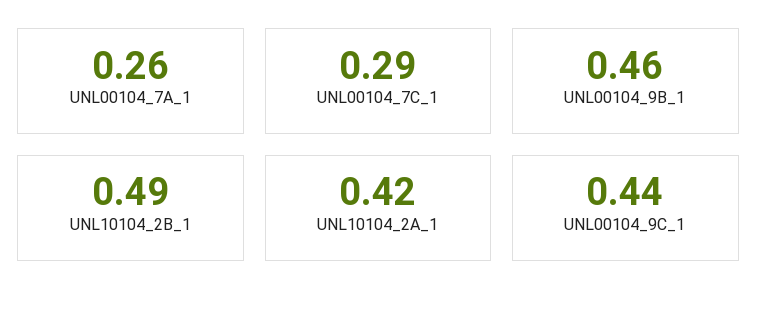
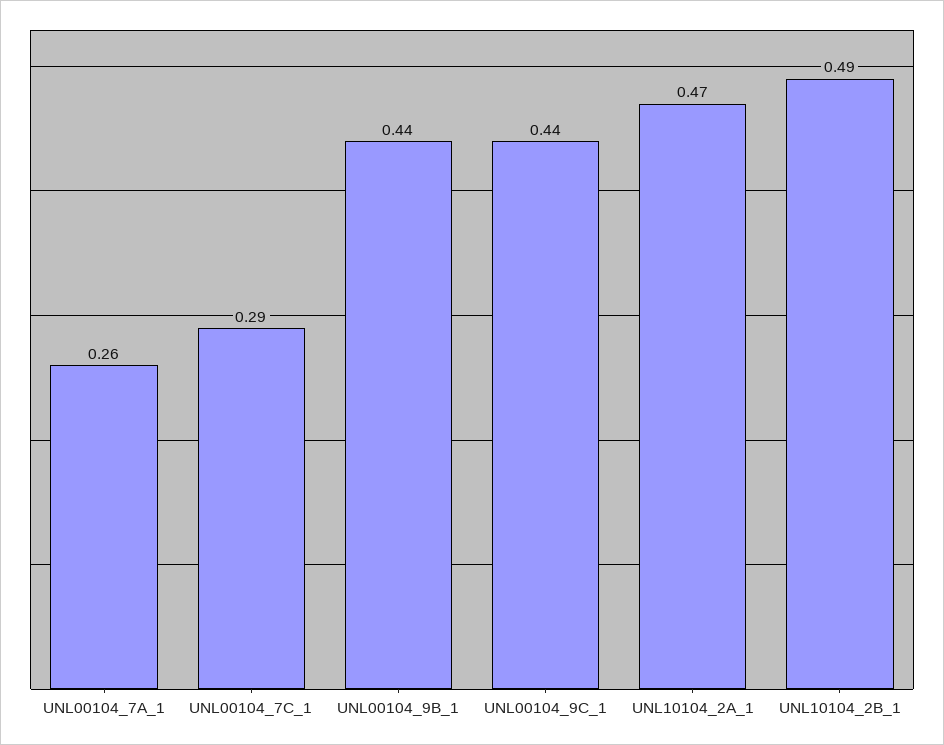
UNL00104_9B_1: 0.46 -> 0.44
UNL10104_2A_1: 0.42 -> 0.47

